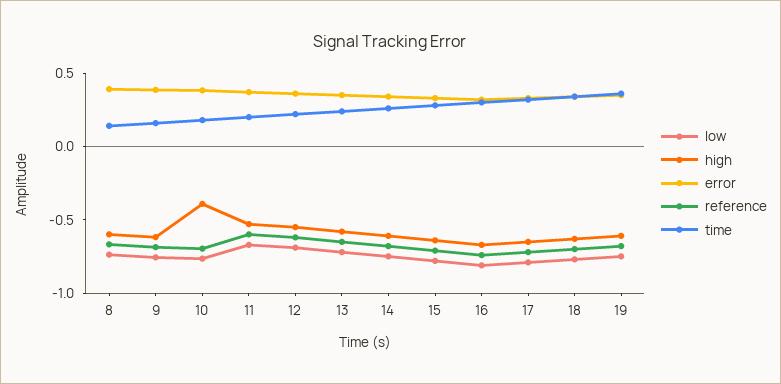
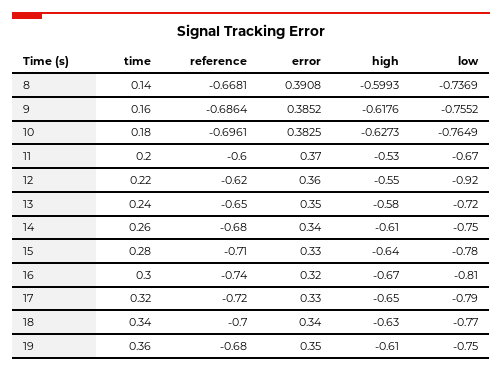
high, 10: -0.4 -> -0.6273
low, 12: -0.7 -> -0.92

